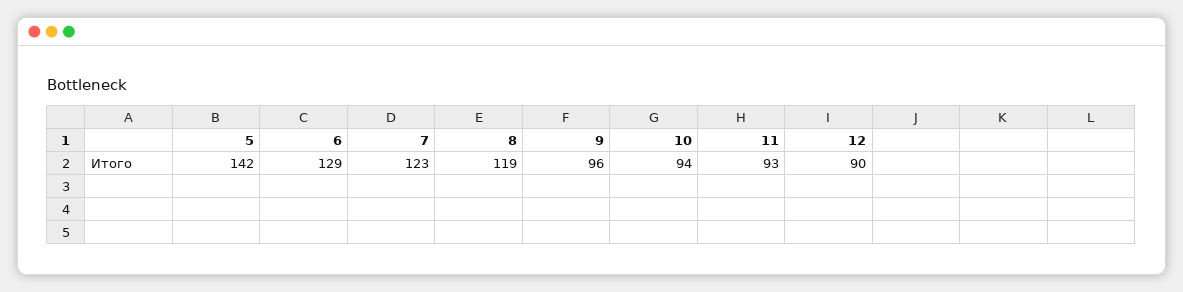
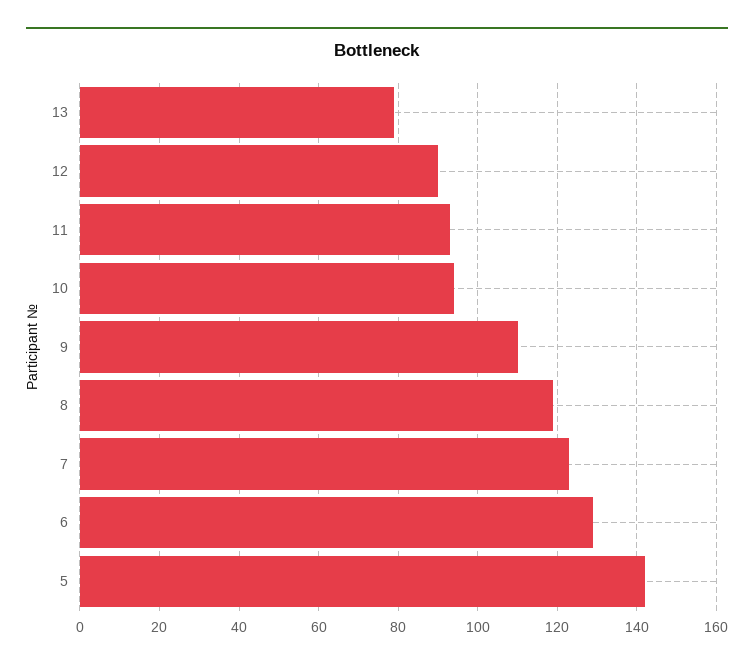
9: 96 -> 110
13: none -> 80

